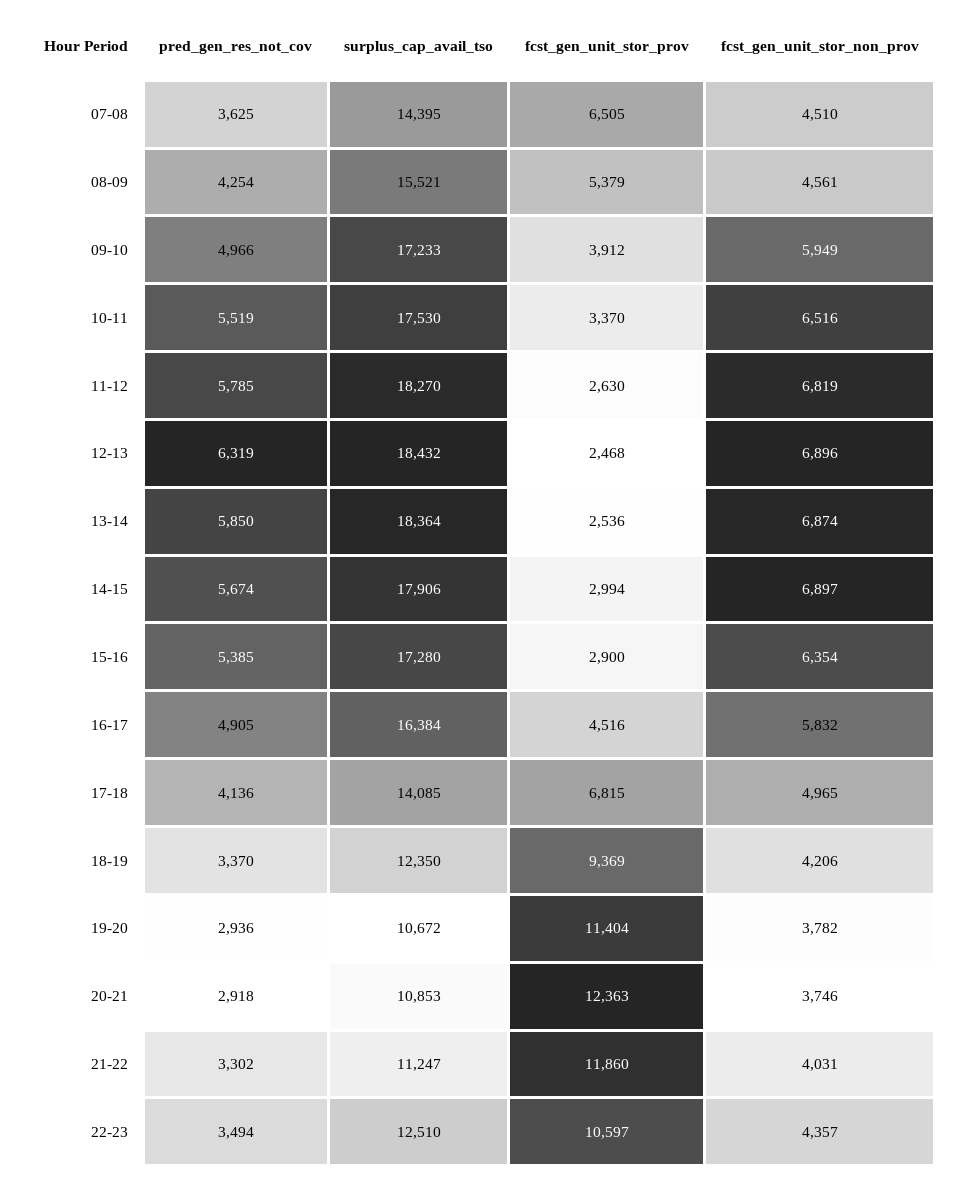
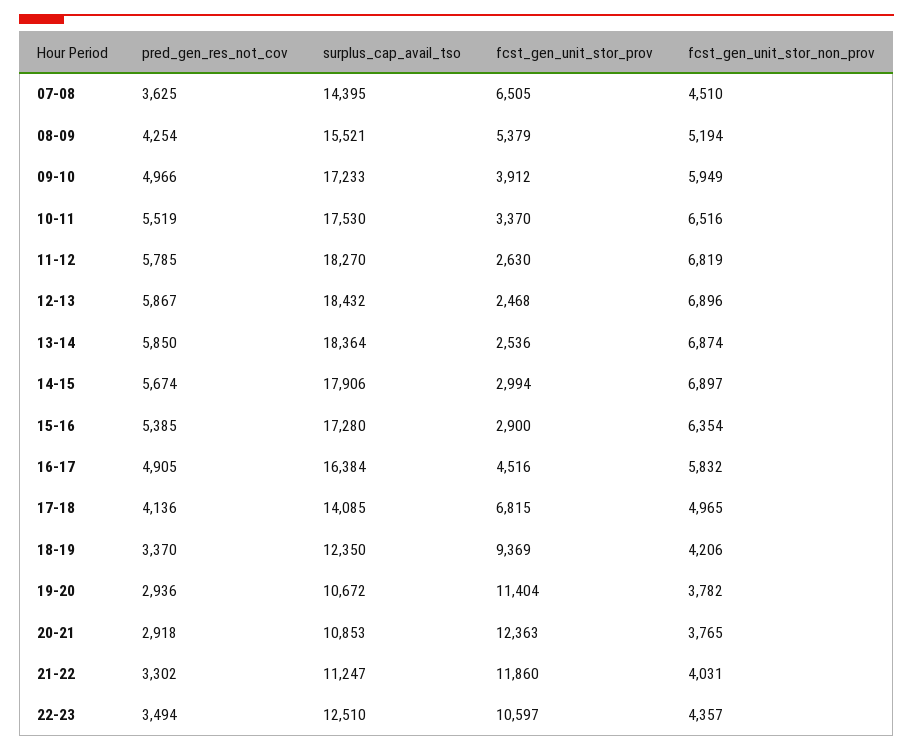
fcst_gen_unit_stor_non_prov, 08-09: 4561 -> 5194
pred_gen_res_not_cov, 12-13: 6319 -> 5867
fcst_gen_unit_stor_non_prov, 20-21: 3746 -> 3765

